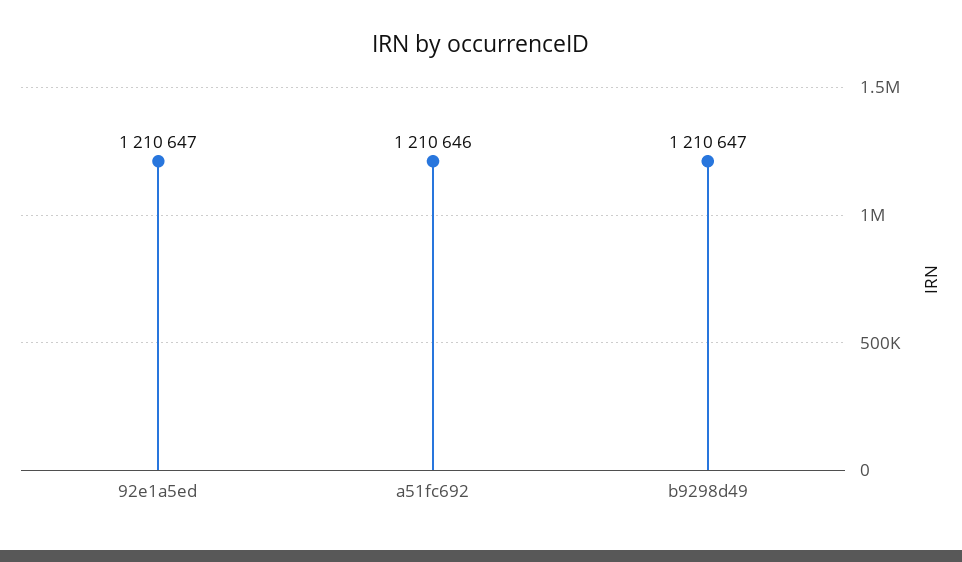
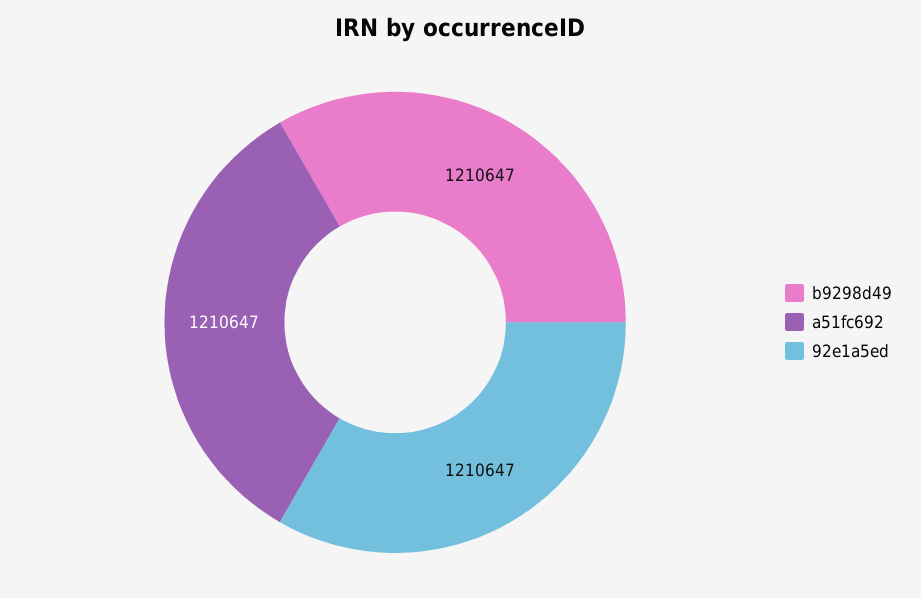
a51fc692: 1210646 -> 1210647

